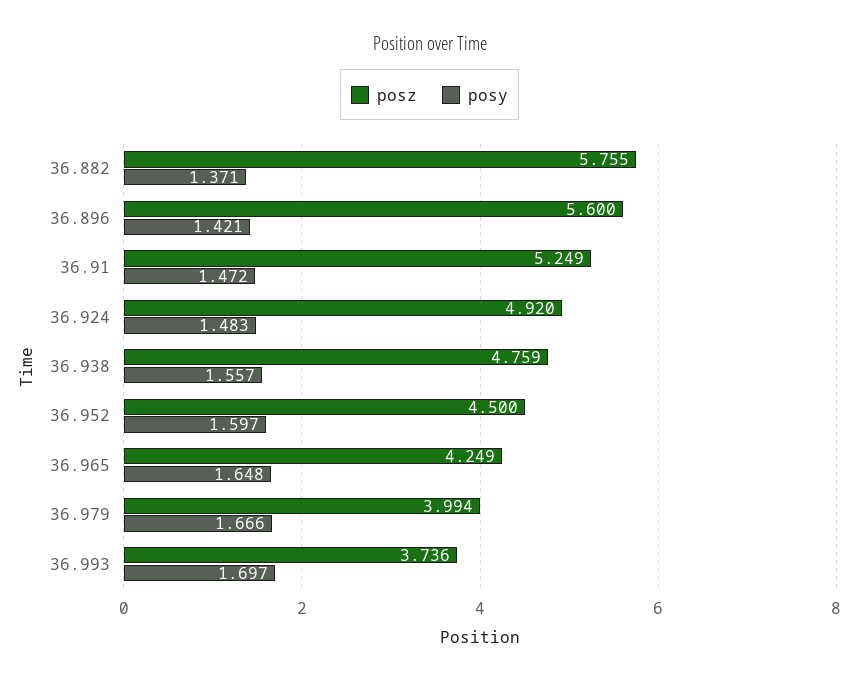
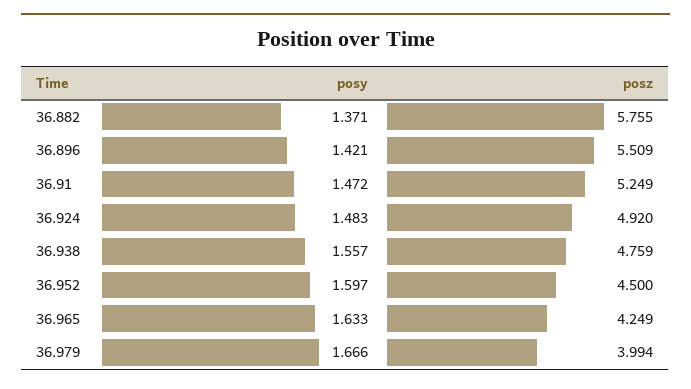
posz, 36.896: 5.6 -> 5.509
posy, 36.965: 1.648 -> 1.633
posz, 36.993: 3.736 -> none
posy, 36.993: 1.697 -> none

